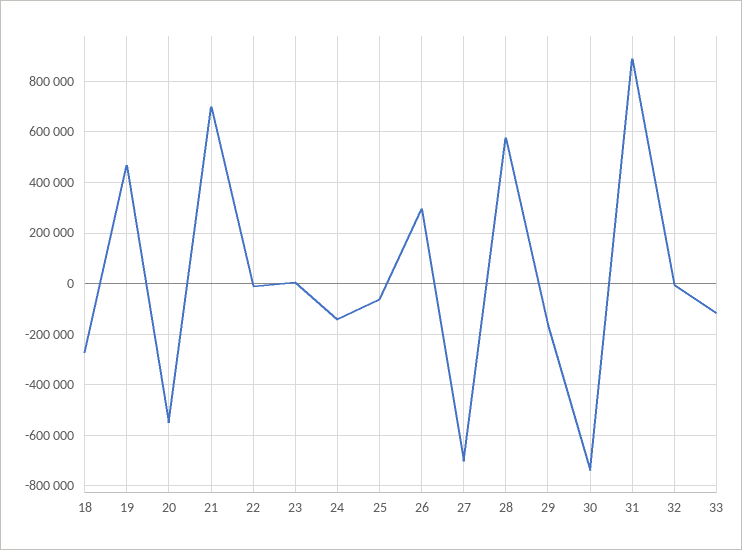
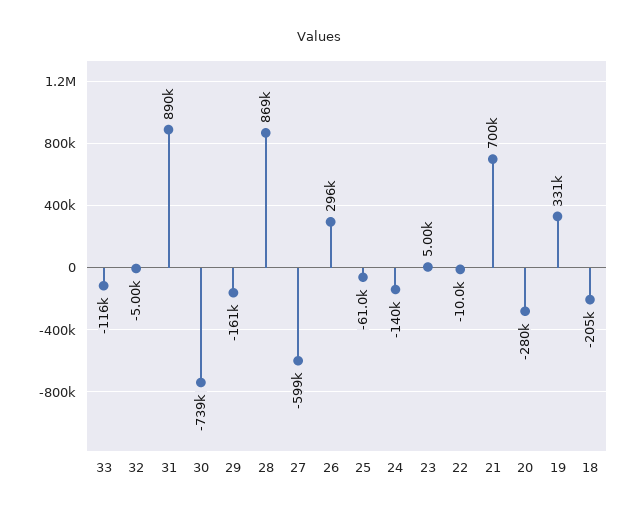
18: -275000 -> -205000
19: 475000 -> 331000
20: -550000 -> -280000
27: -700000 -> -599000
28: 575000 -> 869000

